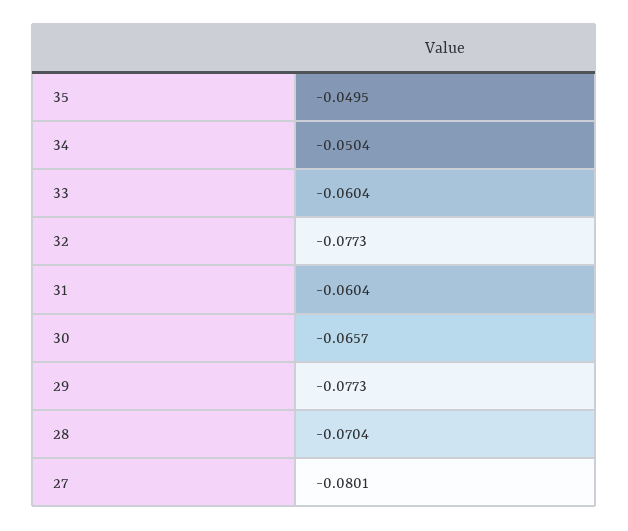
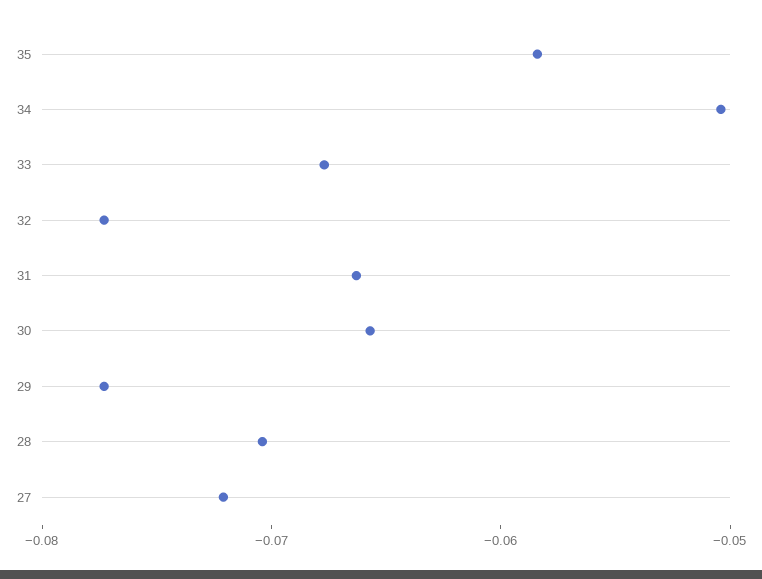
35: -0.0495 -> -0.058
33: -0.0604 -> -0.068
31: -0.0604 -> -0.066
27: -0.0801 -> -0.072

